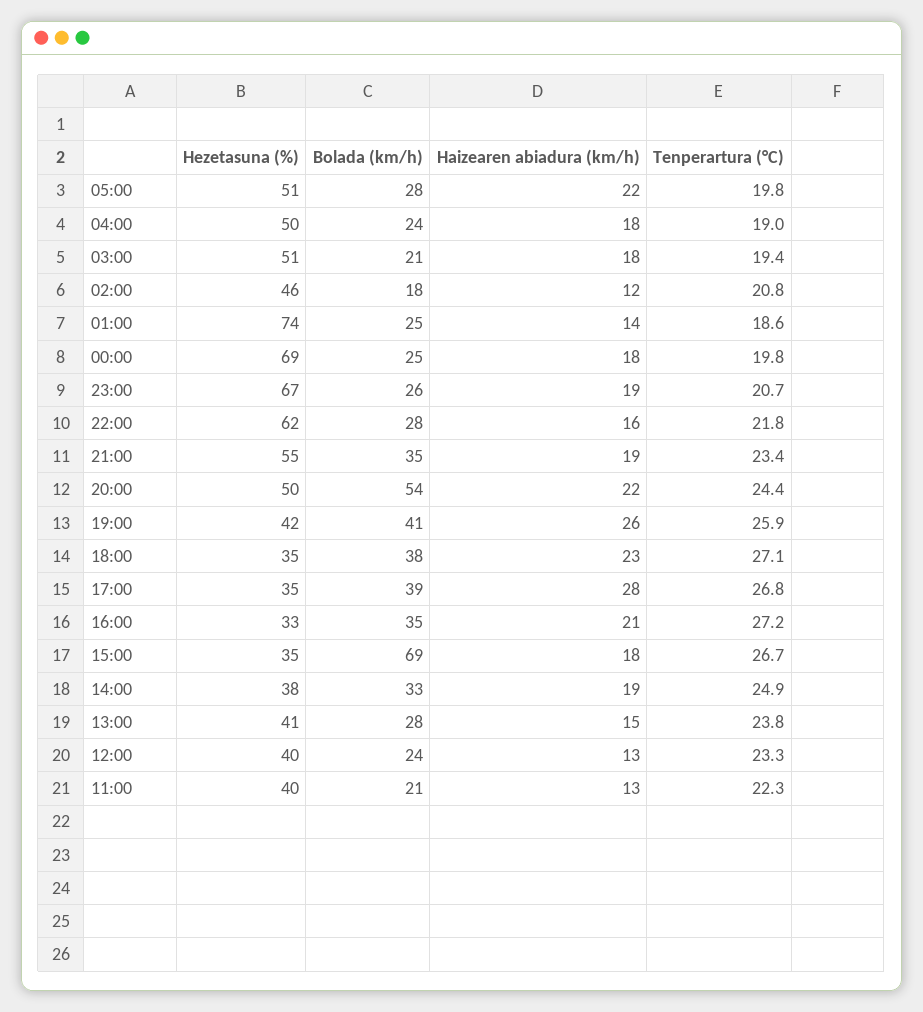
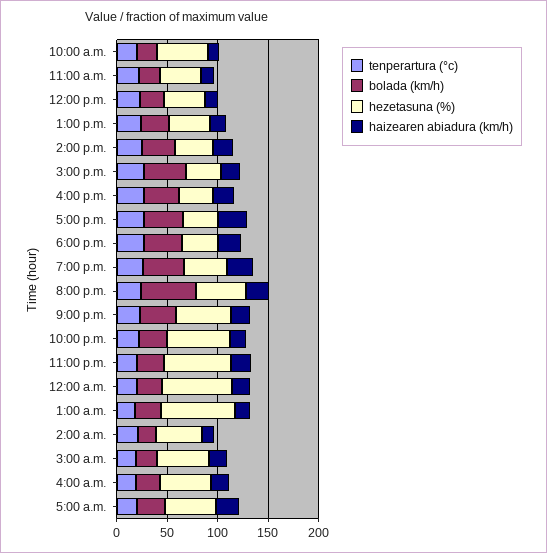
Bolada (km/h), 15:00: 69 -> 40
Tenperartura (°C), 10:00 a.m.: none -> 20
Bolada (km/h), 10:00 a.m.: none -> 20
Hezetasuna (%), 10:00 a.m.: none -> 50
Haizearen abiadura (km/h), 10:00 a.m.: none -> 10

